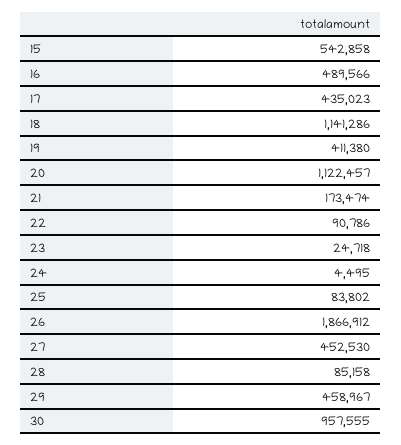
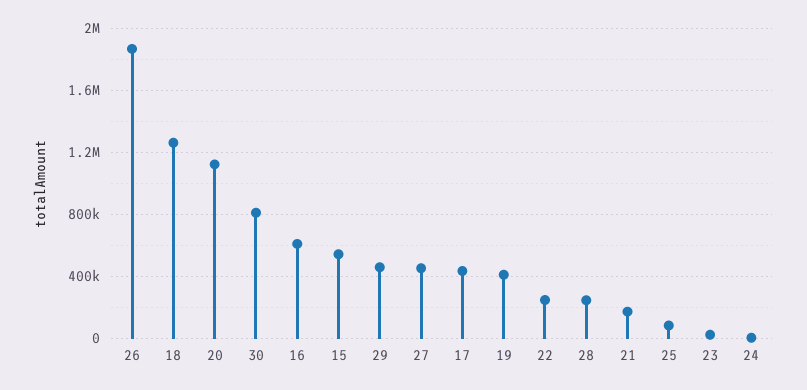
16: 489566 -> 600000
18: 1141286 -> 1250000
22: 90786 -> 250000
28: 85158 -> 250000
30: 957555 -> 800000

